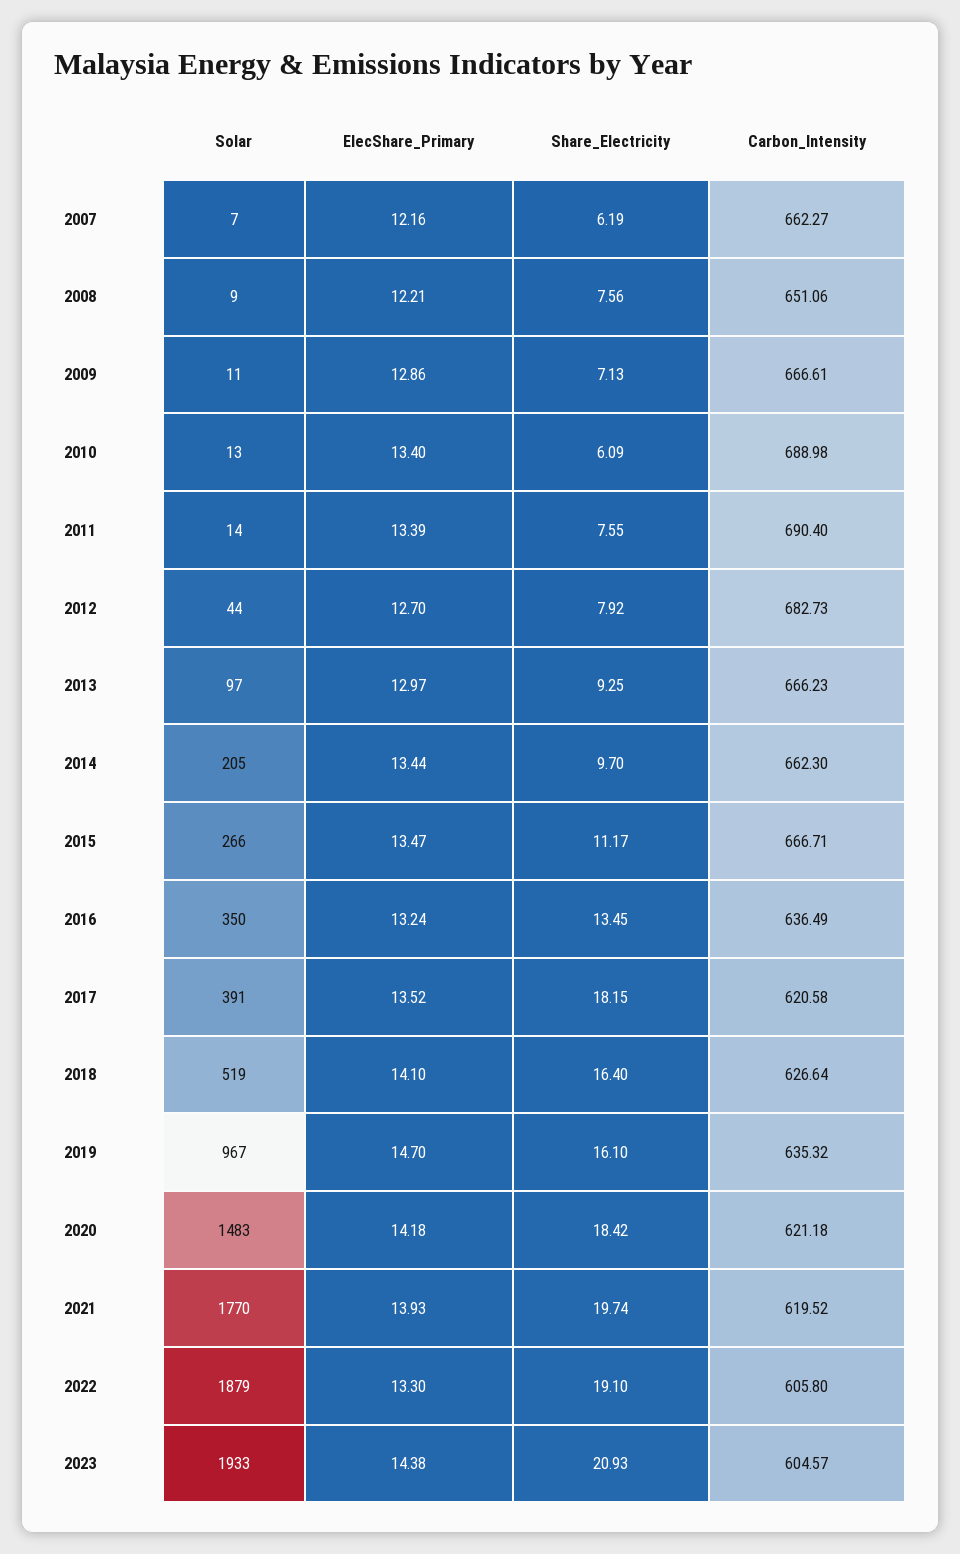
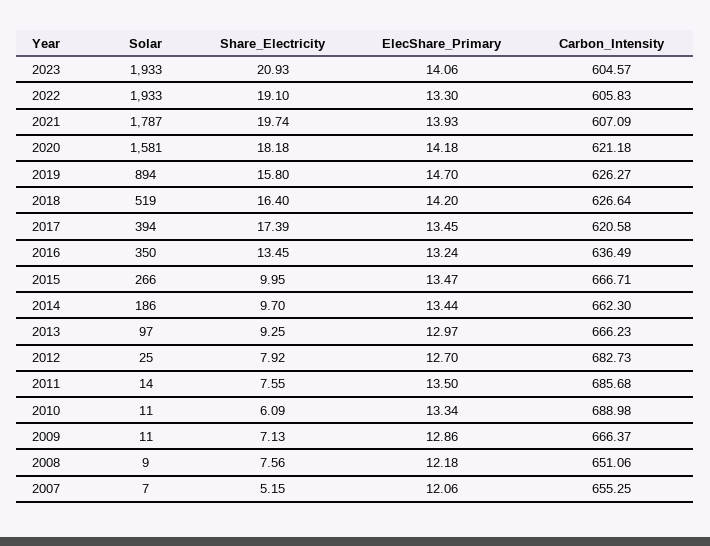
ElecShare_Primary, 2007: 12.16 -> 12.06
Share_Electricity, 2007: 6.19 -> 5.15
Carbon_Intensity, 2007: 662.27 -> 655.25
ElecShare_Primary, 2008: 12.21 -> 12.18
Carbon_Intensity, 2009: 666.61 -> 666.37
Solar, 2010: 13 -> 11
ElecShare_Primary, 2010: 13.4 -> 13.34
ElecShare_Primary, 2011: 13.39 -> 13.5
Carbon_Intensity, 2011: 690.4 -> 685.68
Solar, 2012: 44 -> 25
Solar, 2014: 205 -> 186
Share_Electricity, 2015: 11.17 -> 9.95
Solar, 2017: 391 -> 394
ElecShare_Primary, 2017: 13.52 -> 13.45
Share_Electricity, 2017: 18.15 -> 17.39
ElecShare_Primary, 2018: 14.1 -> 14.2
Solar, 2019: 967 -> 894
Share_Electricity, 2019: 16.1 -> 15.8
Carbon_Intensity, 2019: 635.32 -> 626.27
Solar, 2020: 1483 -> 1581
Share_Electricity, 2020: 18.42 -> 18.18
Solar, 2021: 1770 -> 1787
Carbon_Intensity, 2021: 619.52 -> 607.09
Solar, 2022: 1879 -> 1933
Carbon_Intensity, 2022: 605.8 -> 605.83
ElecShare_Primary, 2023: 14.38 -> 14.06

